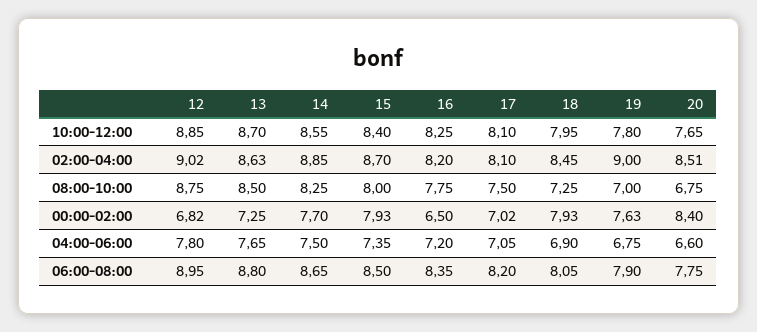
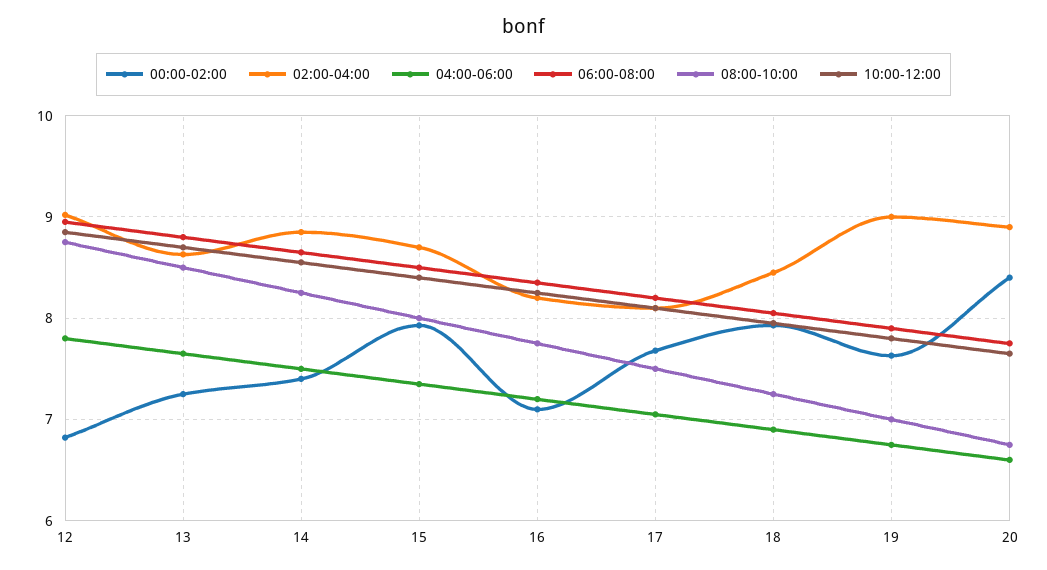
02:00-04:00, 20: 8.51 -> 8.9
00:00-02:00, 14: 7.7 -> 7.4
00:00-02:00, 16: 6.5 -> 7.1
00:00-02:00, 17: 7.02 -> 7.7

